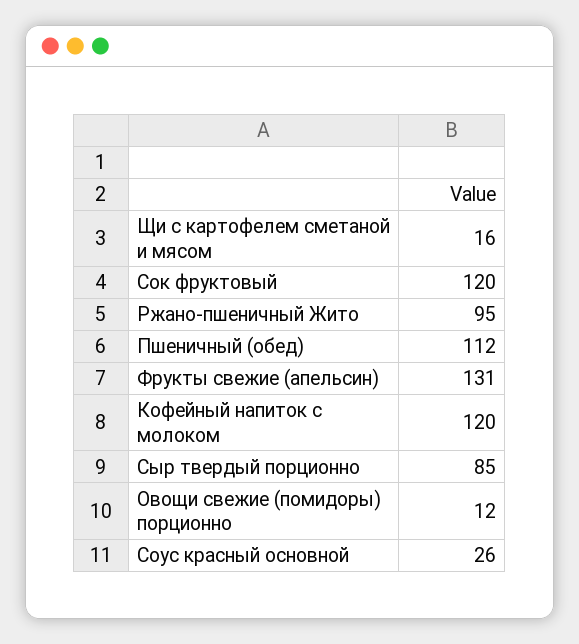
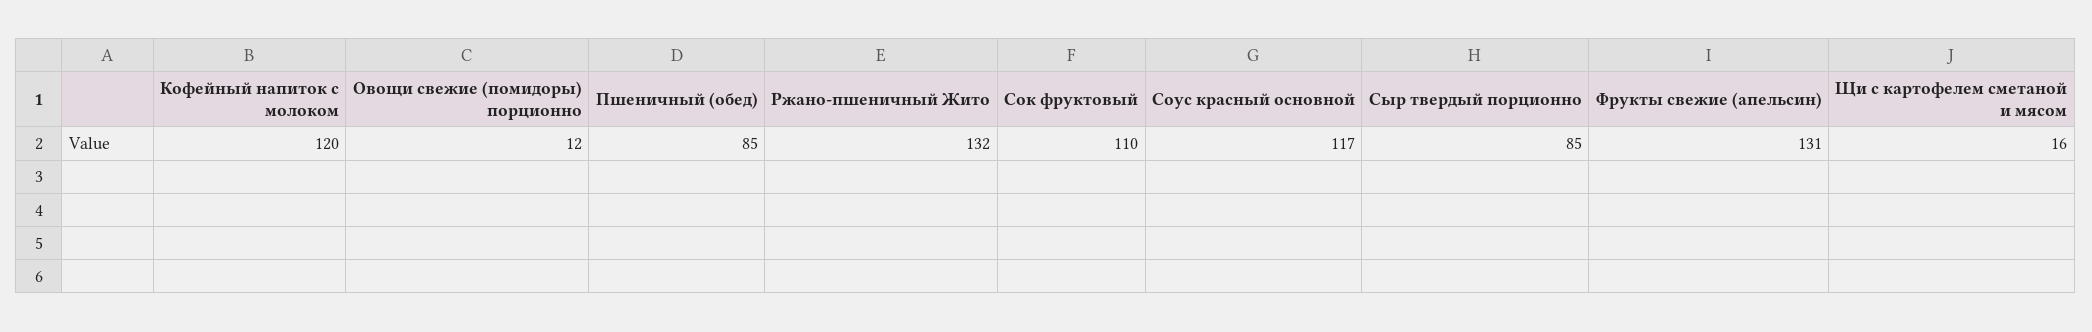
Сок фруктовый: 120 -> 110
Ржано-пшеничный Жито: 95 -> 132
Пшеничный (обед): 112 -> 85
Соус красный основной: 26 -> 117

